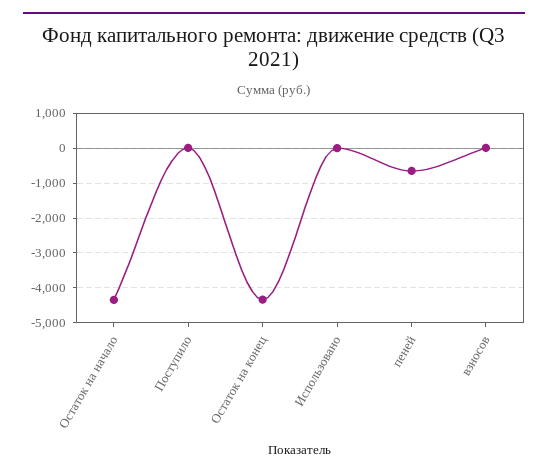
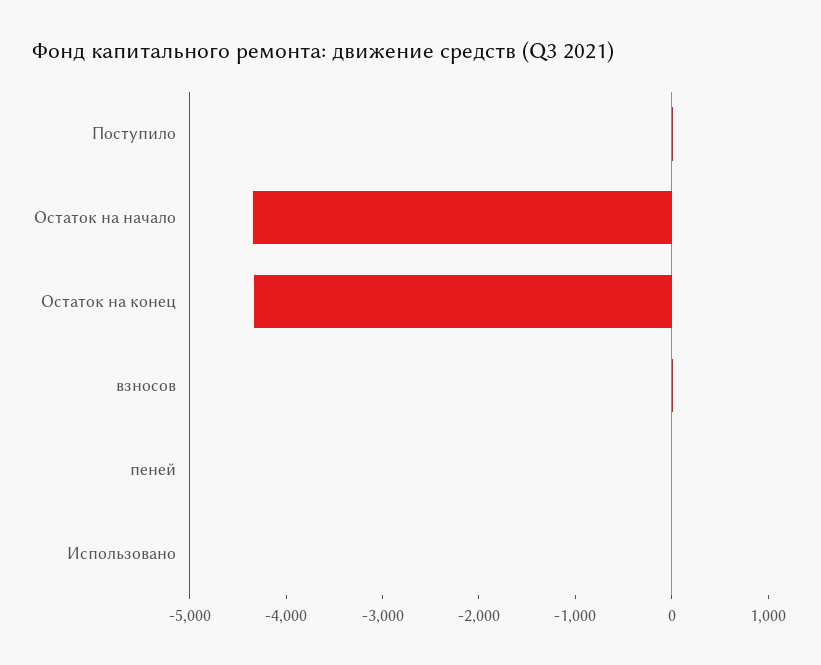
пеней: -600 -> 0

